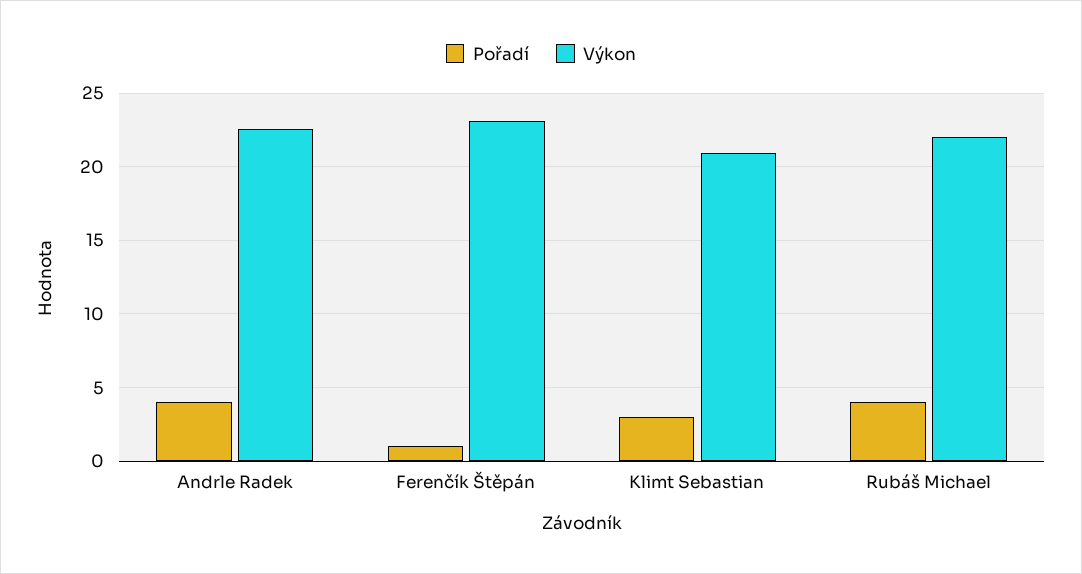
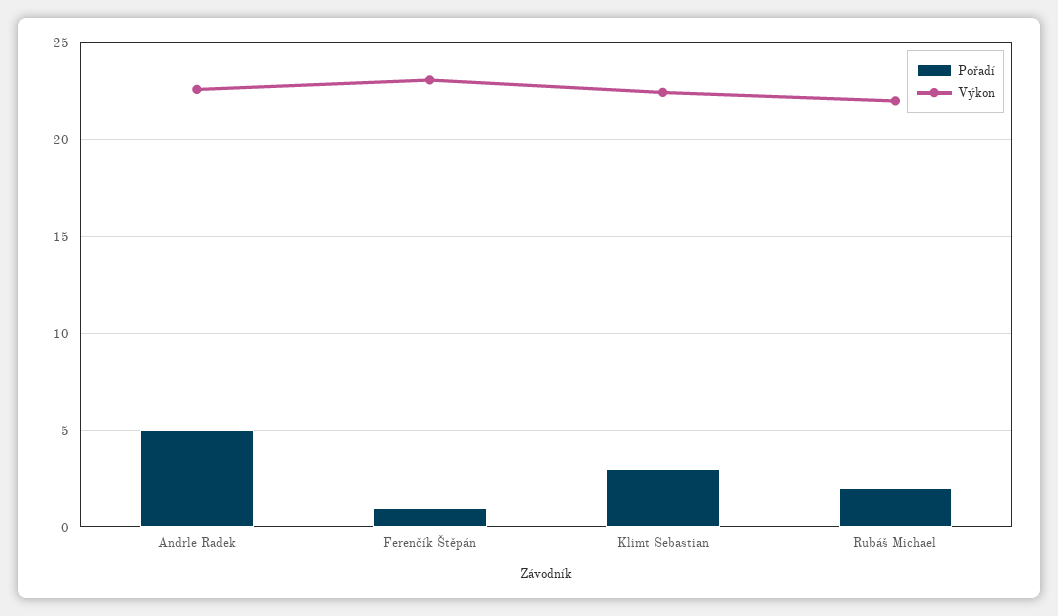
Pořadí, Andrle Radek: 4 -> 5
Výkon, Klimt Sebastian: 21 -> 22.5
Pořadí, Rubáš Michael: 4 -> 2

